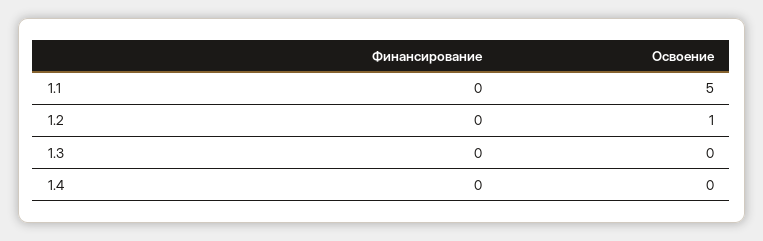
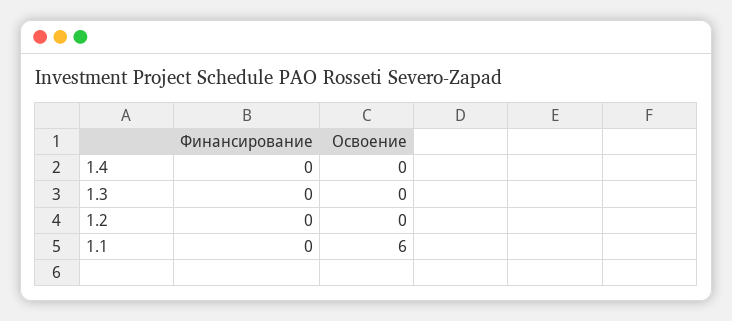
Освоение, 1.1: 5 -> 6
Освоение, 1.2: 1 -> 0

